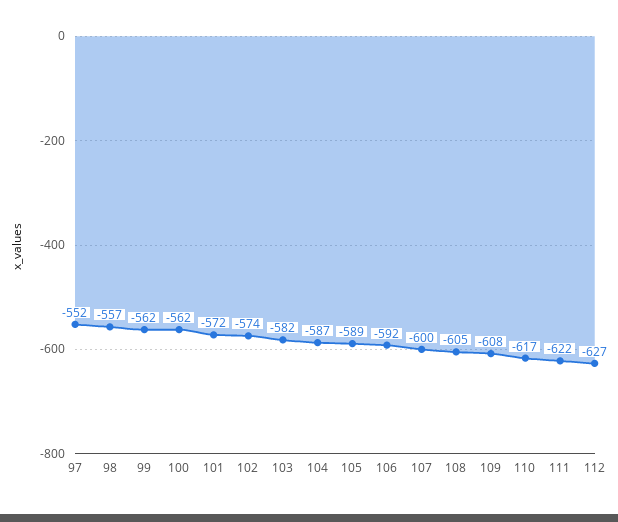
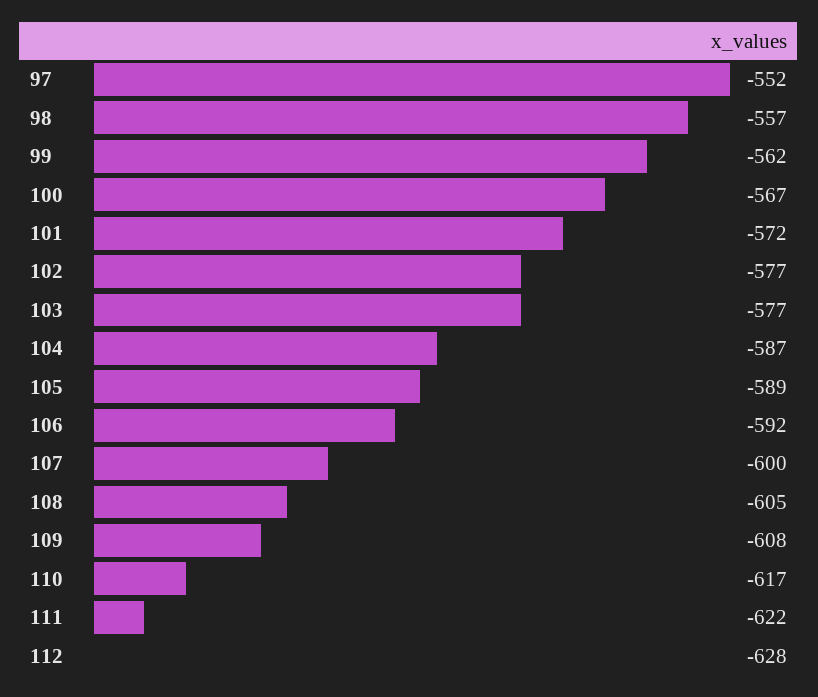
100: -562 -> -567
102: -574 -> -577
103: -582 -> -577
112: -627 -> -628

